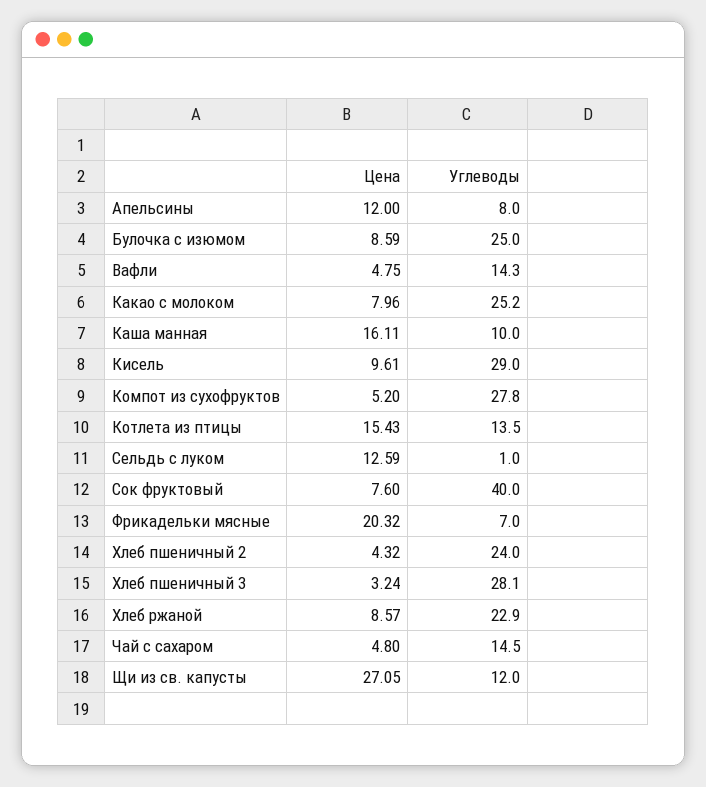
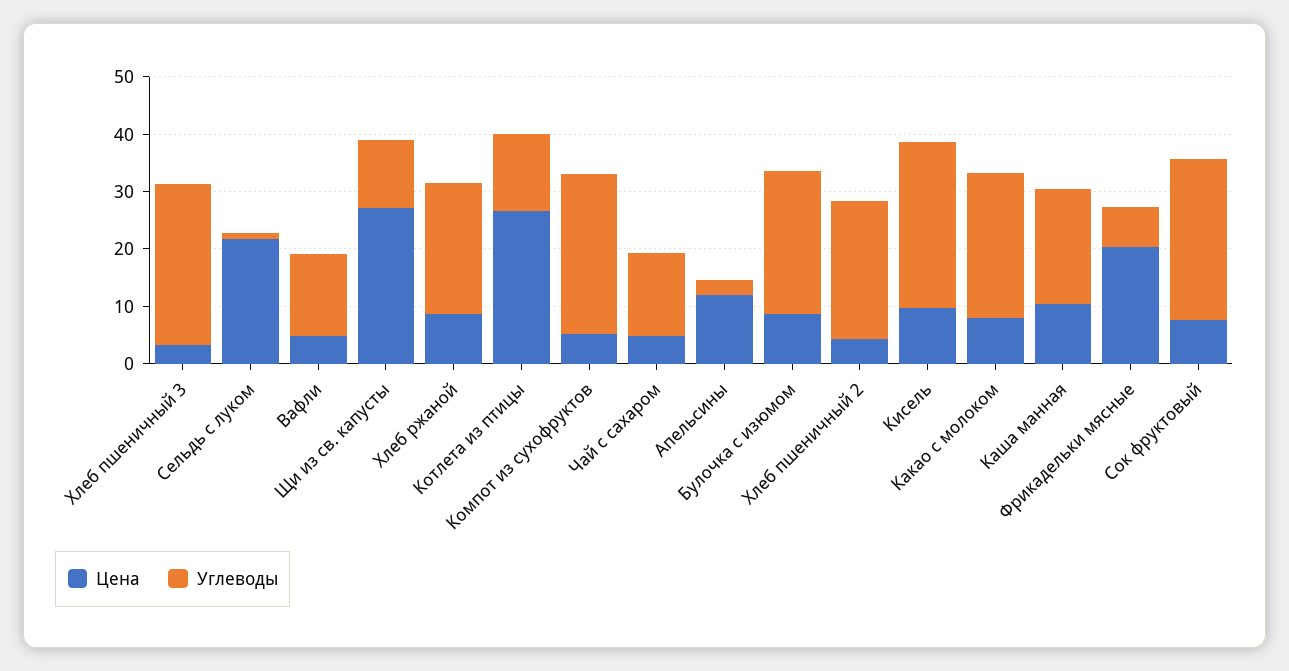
Углеводы, Апельсины: 8 -> 2
Цена, Каша манная: 16.11 -> 10
Углеводы, Каша манная: 10 -> 20
Цена, Котлета из птицы: 15.43 -> 26
Цена, Сельдь с луком: 12.59 -> 22
Углеводы, Сок фруктовый: 40 -> 28

